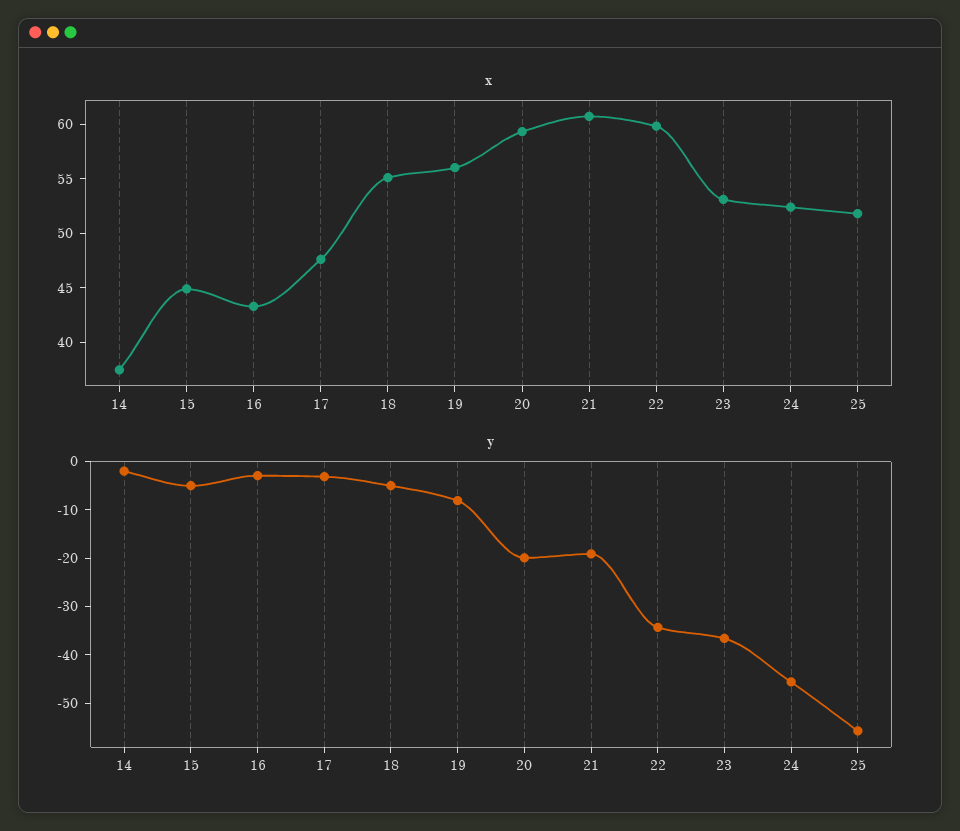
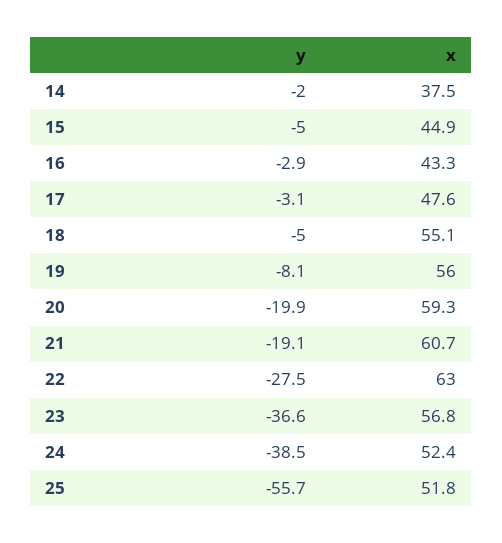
x, 22: 60 -> 63
x, 23: 53 -> 56.8
y, 22: -34 -> -27.5
y, 24: -46 -> -38.5

